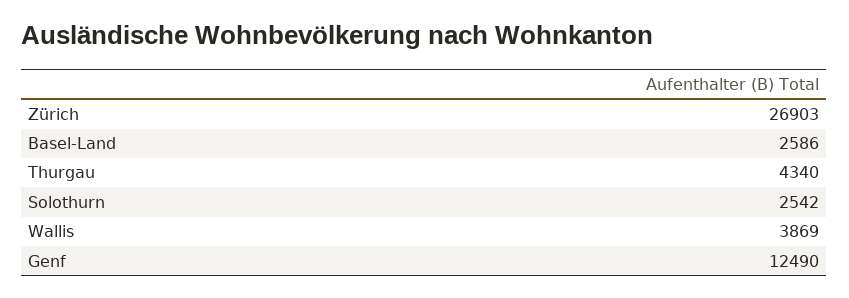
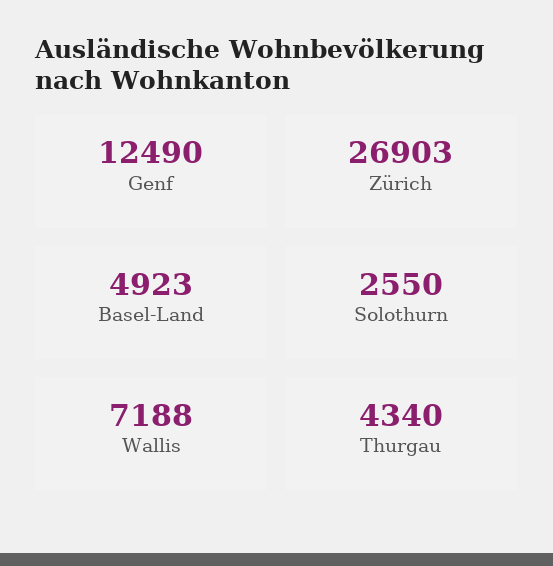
Basel-Land: 2586 -> 4923
Solothurn: 2542 -> 2550
Wallis: 3869 -> 7188

